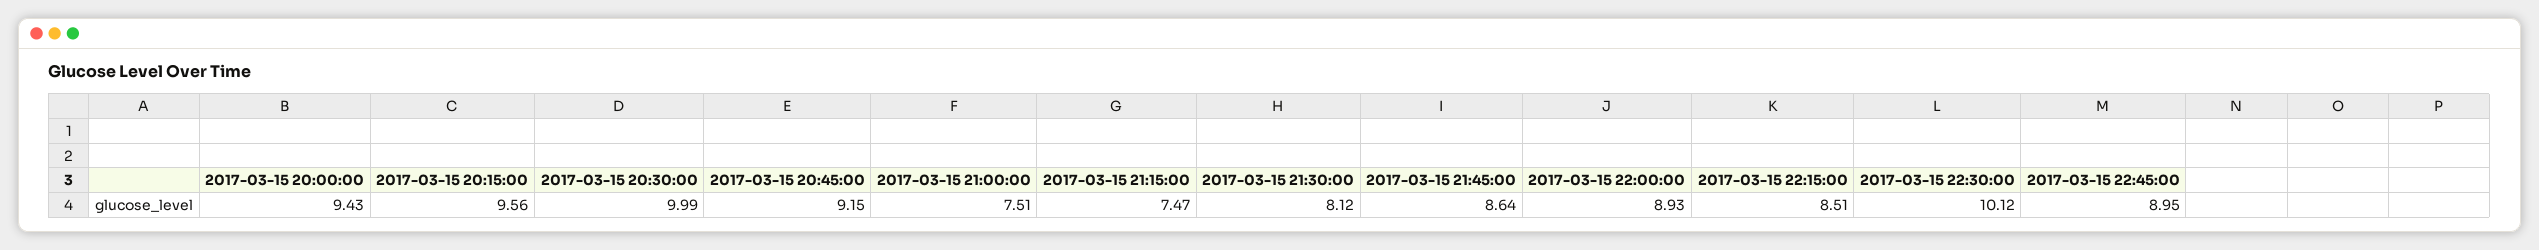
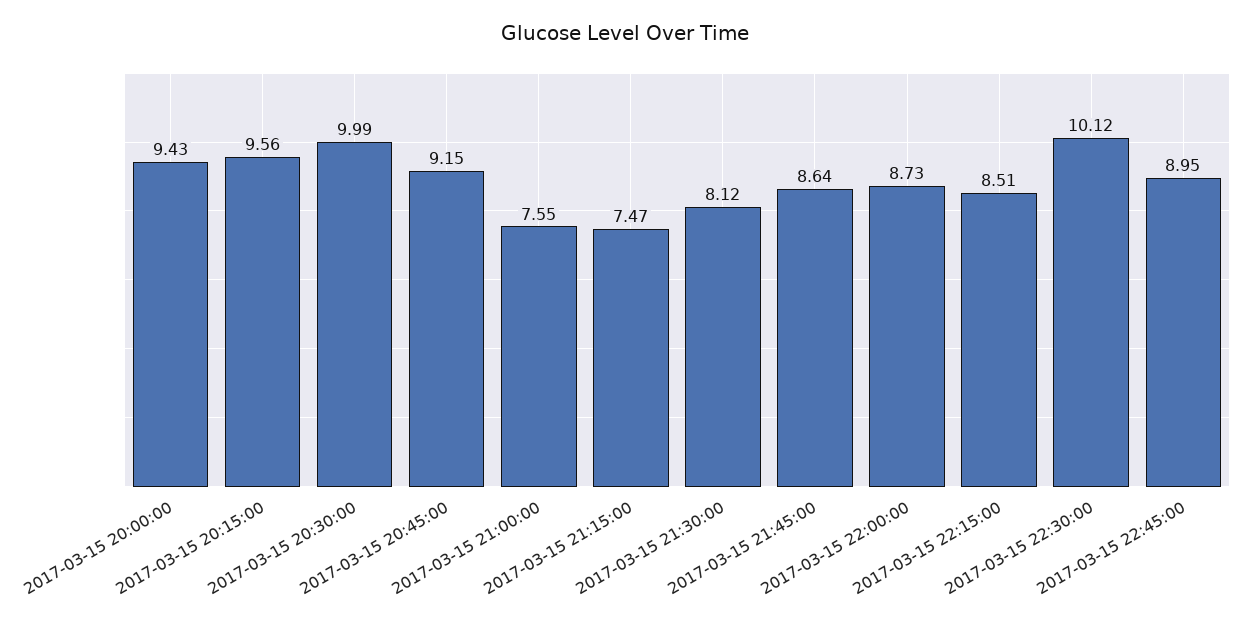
2017-03-15 21:00:00: 7.51 -> 7.55
2017-03-15 22:00:00: 8.93 -> 8.73

